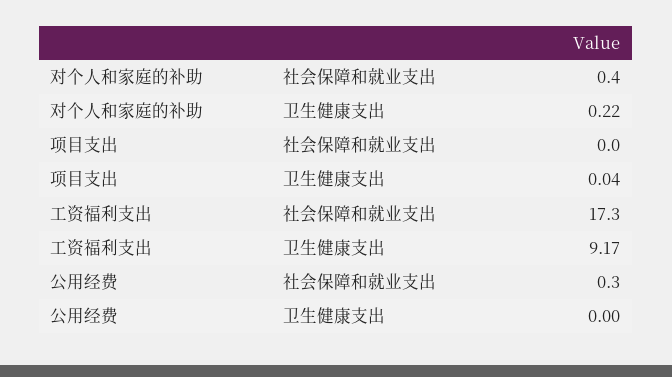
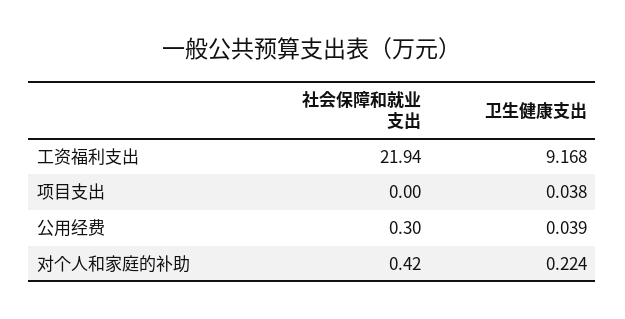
工资福利支出, 社会保障和就业支出: 17.3 -> 21.94
公用经费, 卫生健康支出: 0 -> 0.039

